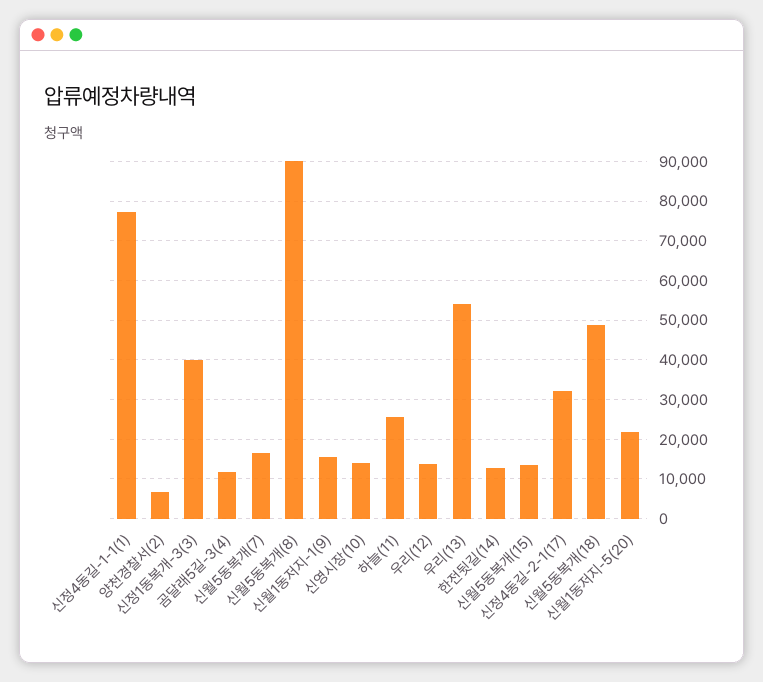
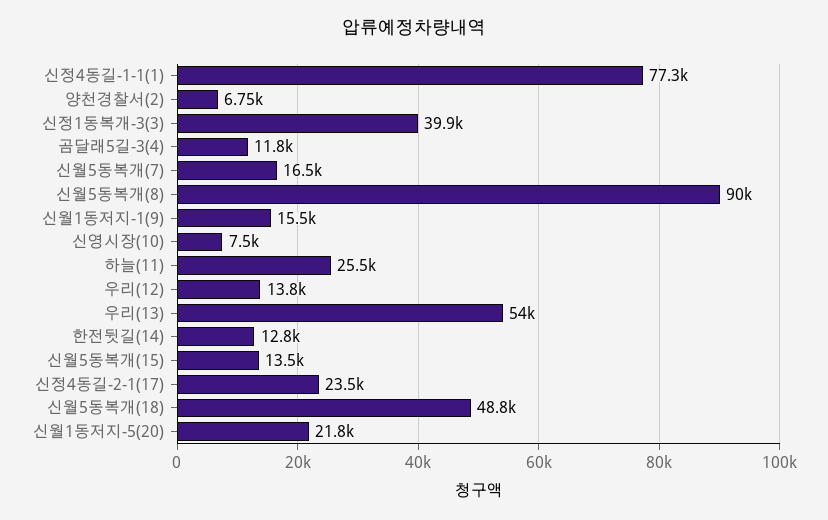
신영시장(10): 14000 -> 7500
신정4동길-2-1(17): 32000 -> 23500

